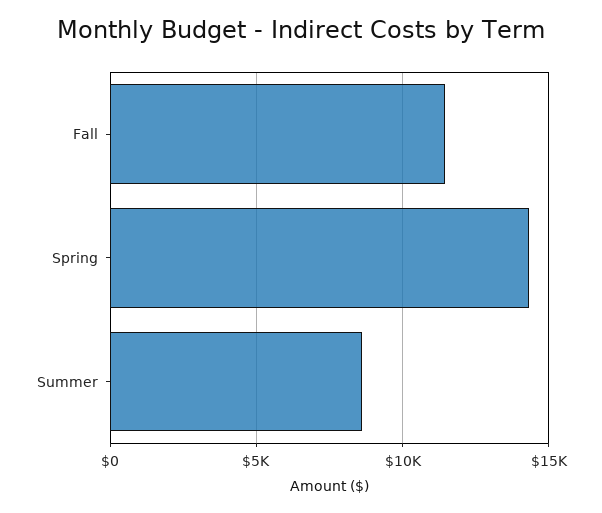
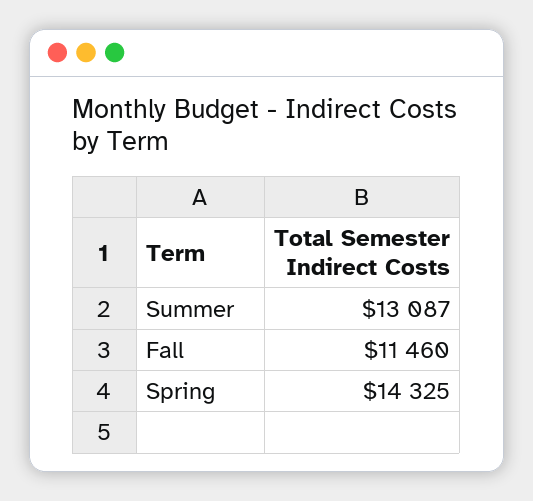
Summer: 8500 -> 13087

